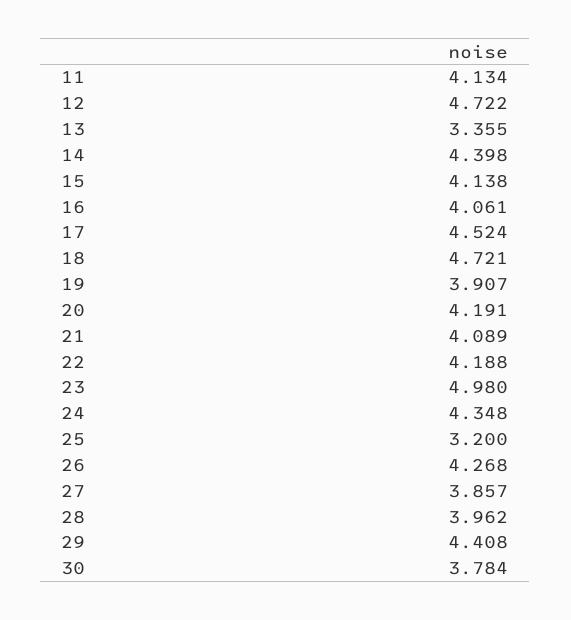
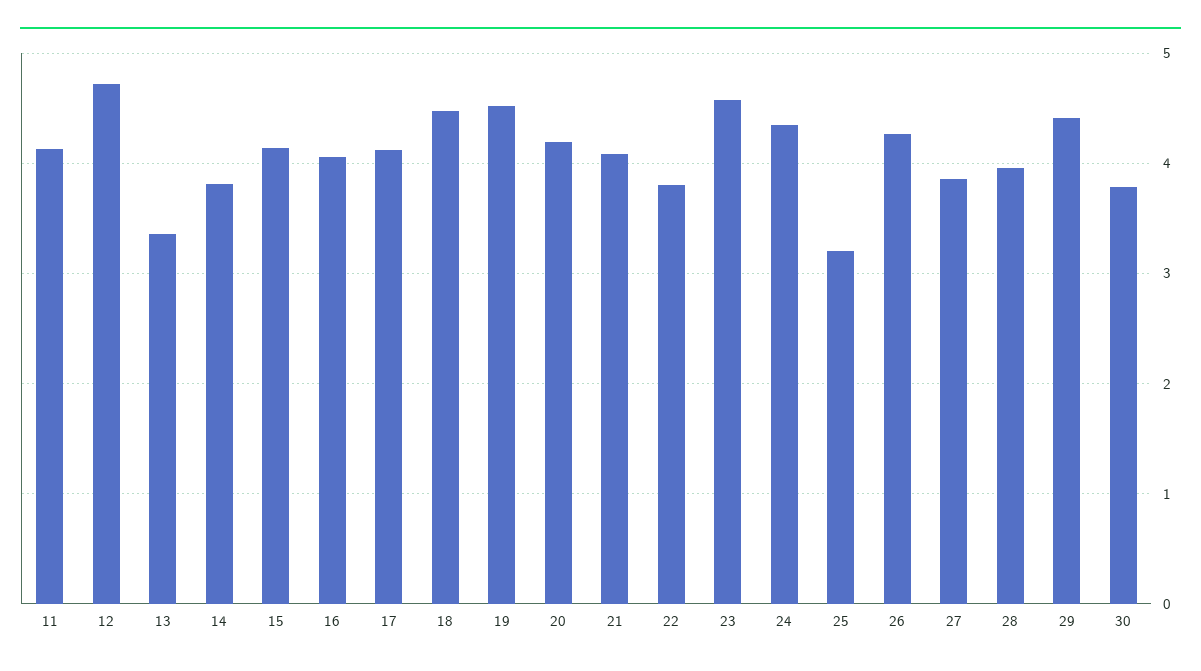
14: 4.398 -> 3.8
17: 4.524 -> 4.1
18: 4.721 -> 4.5
19: 3.907 -> 4.5
22: 4.188 -> 3.8
23: 4.98 -> 4.6

